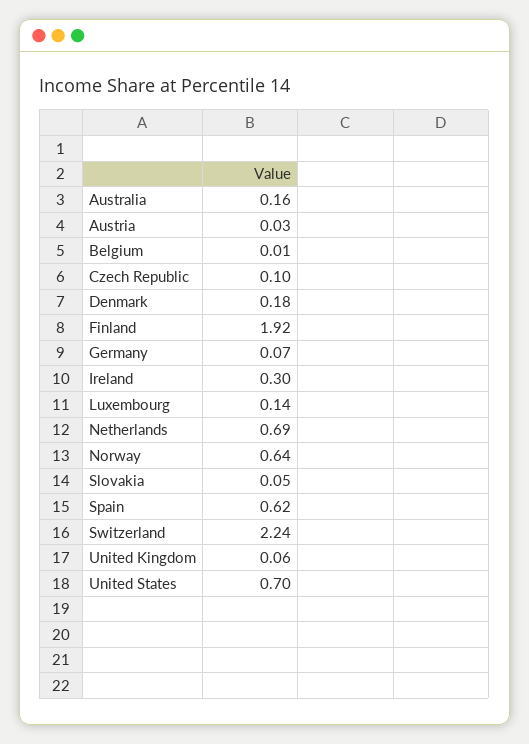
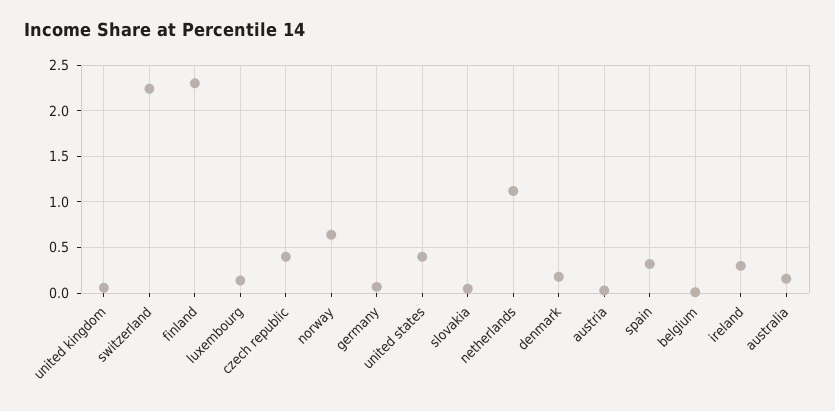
Czech Republic: 0.1 -> 0.4
Finland: 1.92 -> 2.3
Netherlands: 0.69 -> 1.1
Spain: 0.62 -> 0.3
United States: 0.7 -> 0.4

